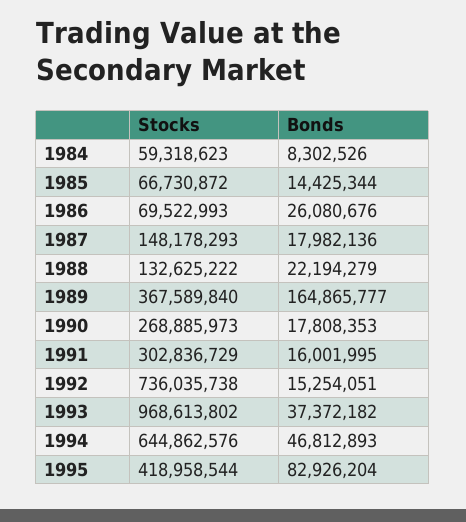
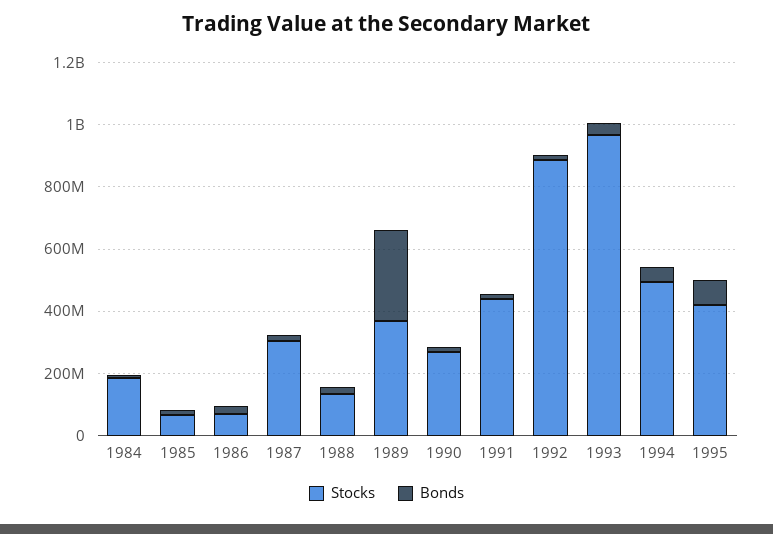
Stocks, 1984: 59318623 -> 200000000
Stocks, 1987: 148178293 -> 300000000
Bonds, 1989: 164865777 -> 300000000
Stocks, 1991: 302836729 -> 450000000
Stocks, 1992: 736035738 -> 900000000
Stocks, 1994: 644862576 -> 500000000

